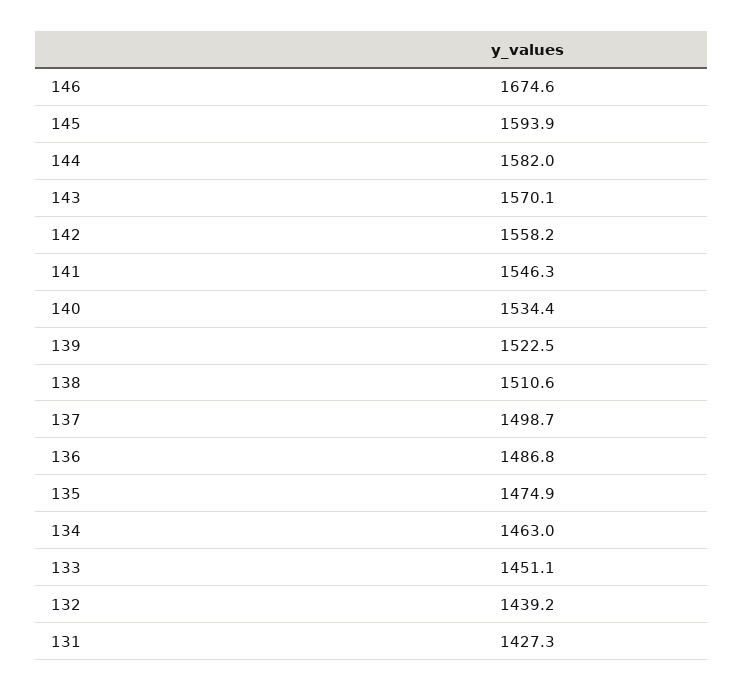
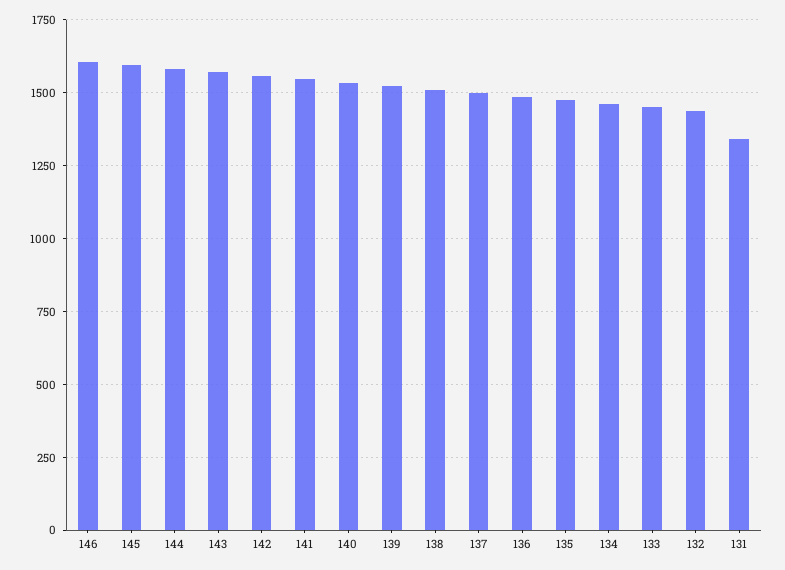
146: 1674.6 -> 1600
131: 1427.3 -> 1350

